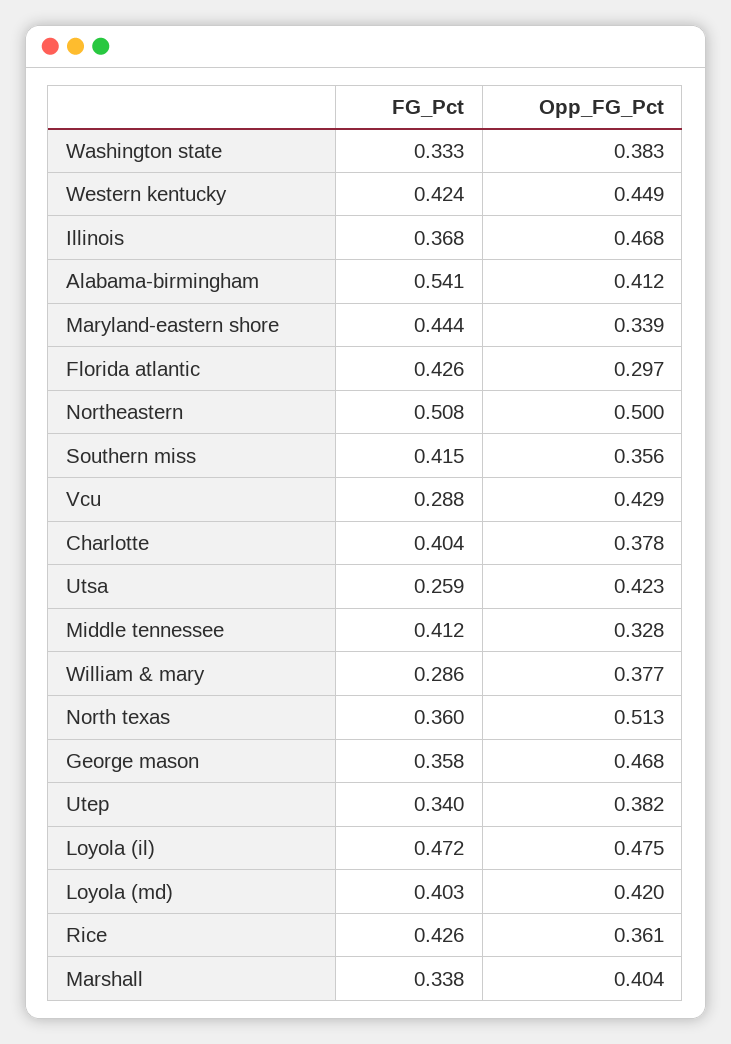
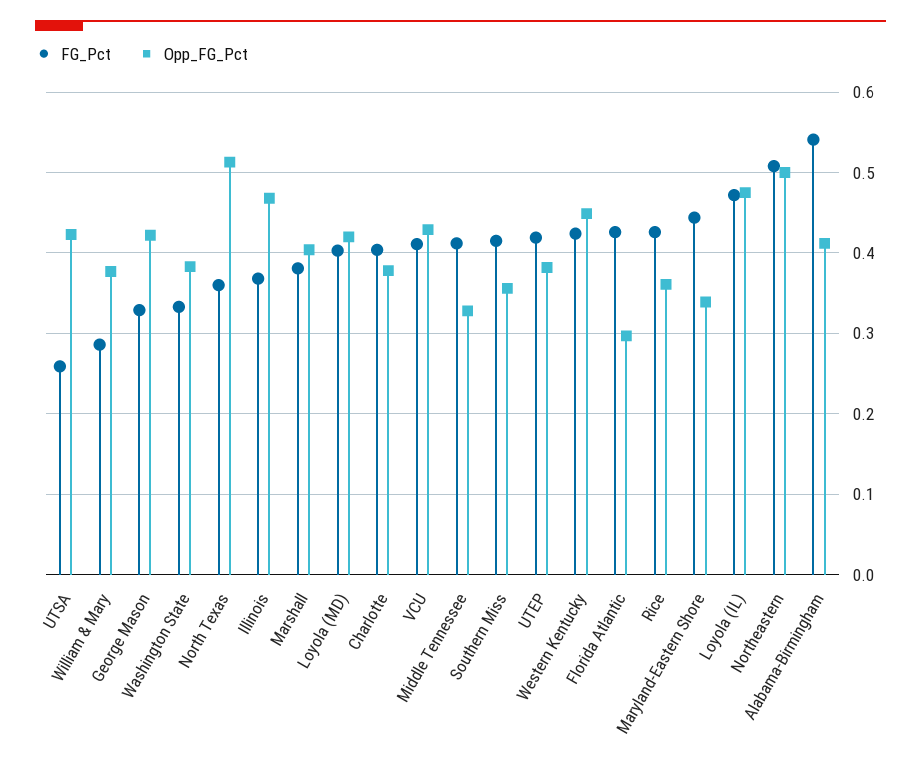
FG_Pct, Vcu: 0.288 -> 0.41
FG_Pct, George mason: 0.358 -> 0.33
Opp_FG_Pct, George mason: 0.468 -> 0.42
FG_Pct, Utep: 0.34 -> 0.42
FG_Pct, Marshall: 0.338 -> 0.38

